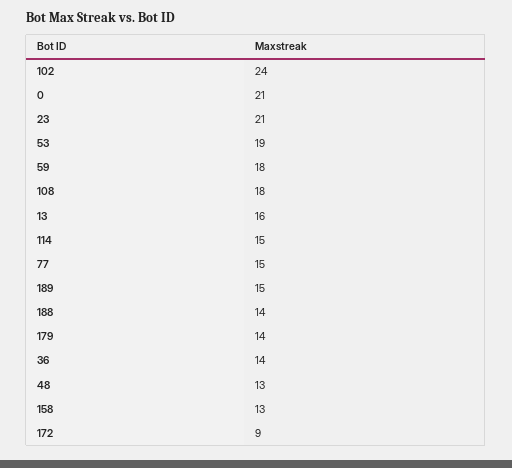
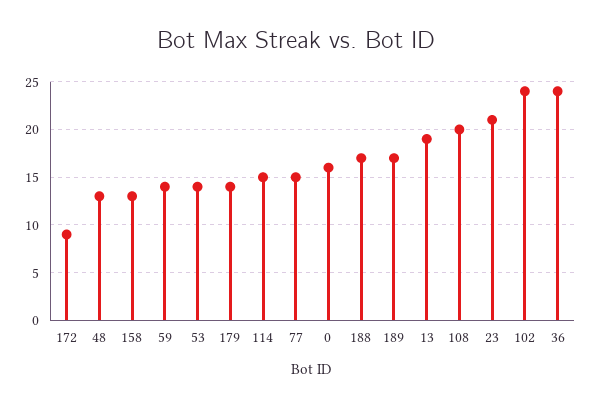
0: 21 -> 16
53: 19 -> 14
59: 18 -> 14
108: 18 -> 20
13: 16 -> 19
189: 15 -> 17
188: 14 -> 17
36: 14 -> 24

